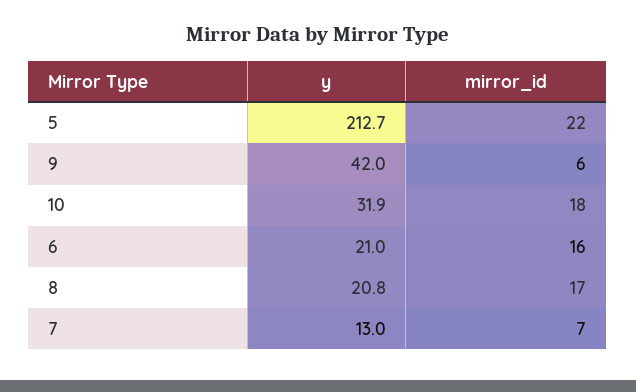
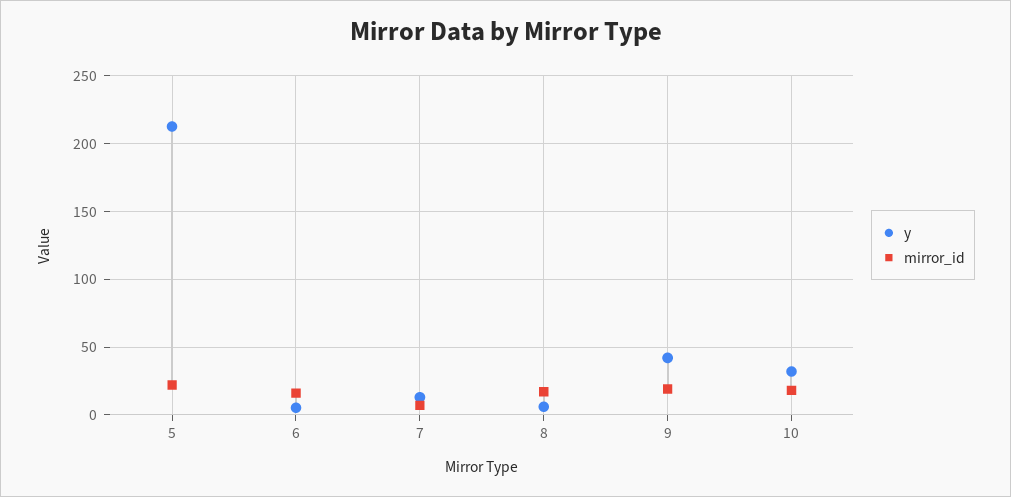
mirror_id, 9: 6 -> 20
y, 6: 21 -> 5
y, 8: 20.8 -> 5

